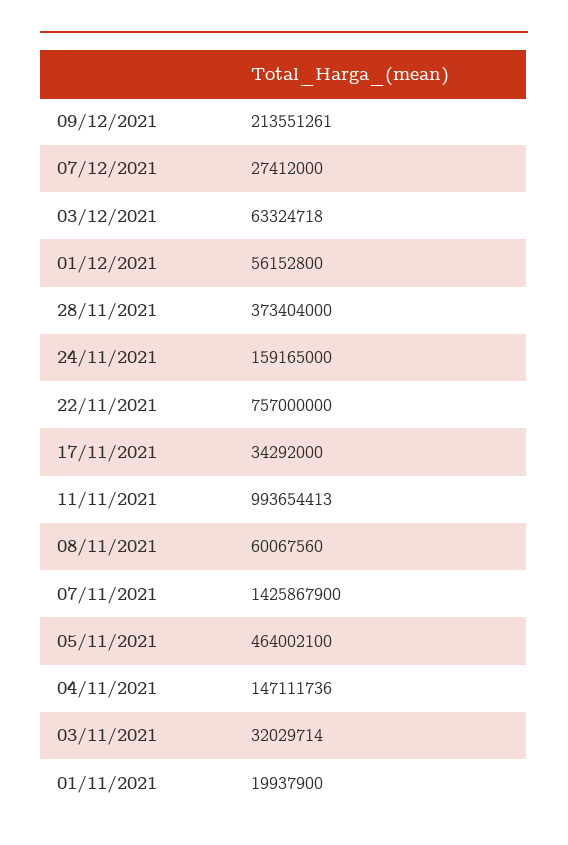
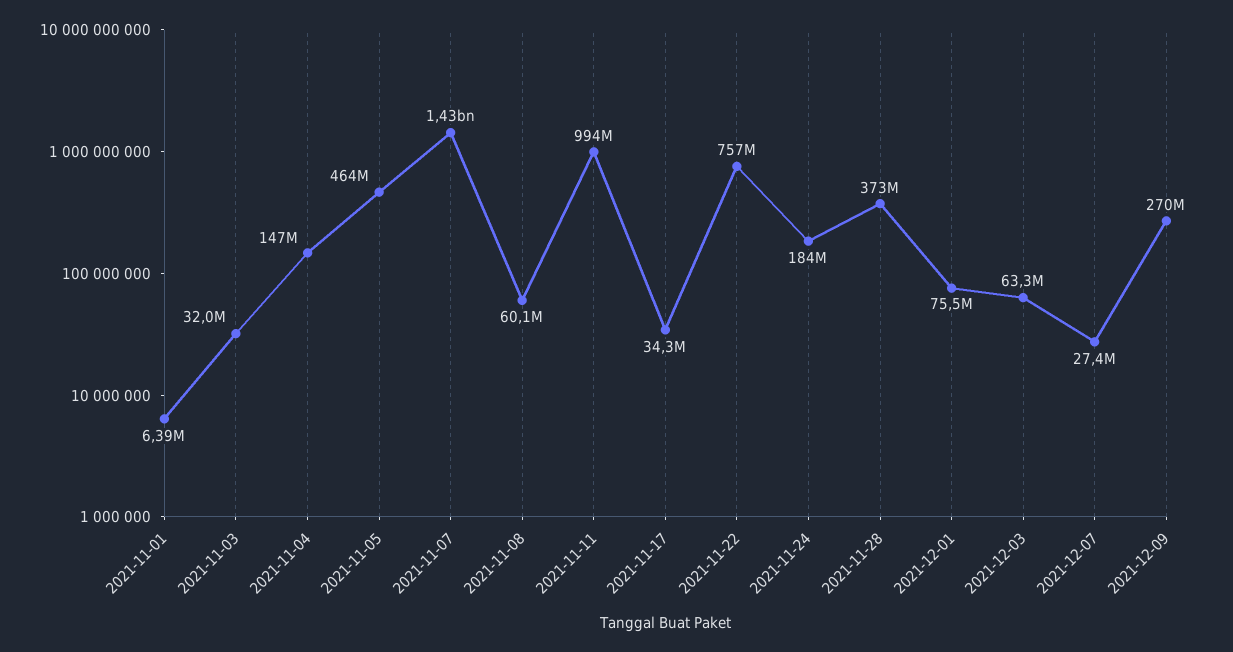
09/12/2021: 213551261 -> 270000000
01/12/2021: 56152800 -> 75500000
24/11/2021: 159165000 -> 184000000
01/11/2021: 19937900 -> 6390000

